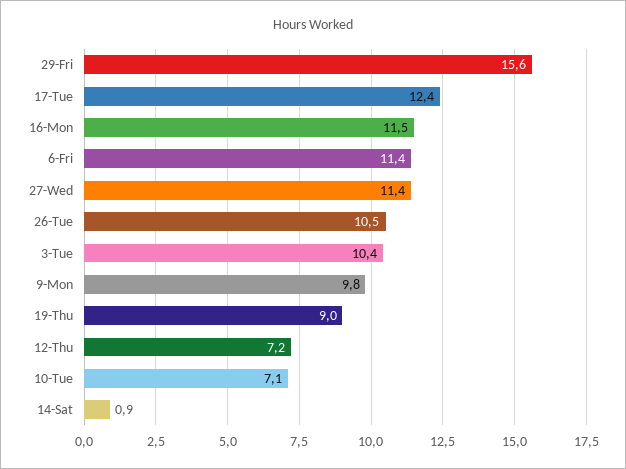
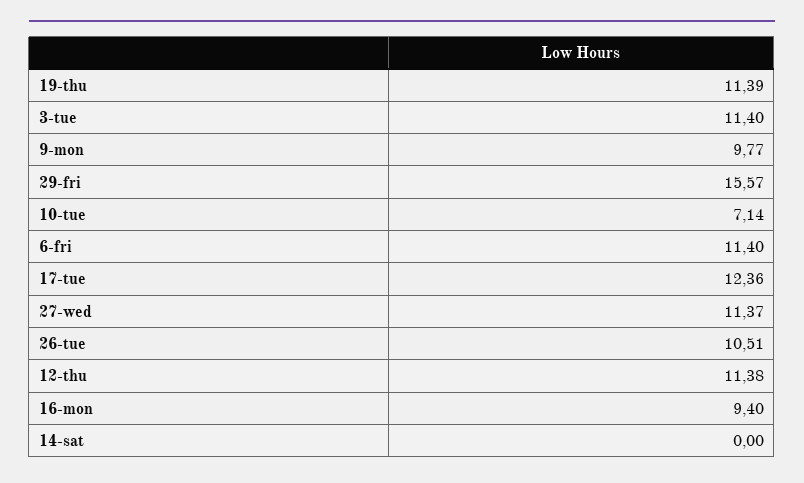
16-Mon: 11.5 -> 9.4
3-Tue: 10.4 -> 11.4
19-Thu: 9 -> 11.39
12-Thu: 7.2 -> 11.38
14-Sat: 0.9 -> 0

